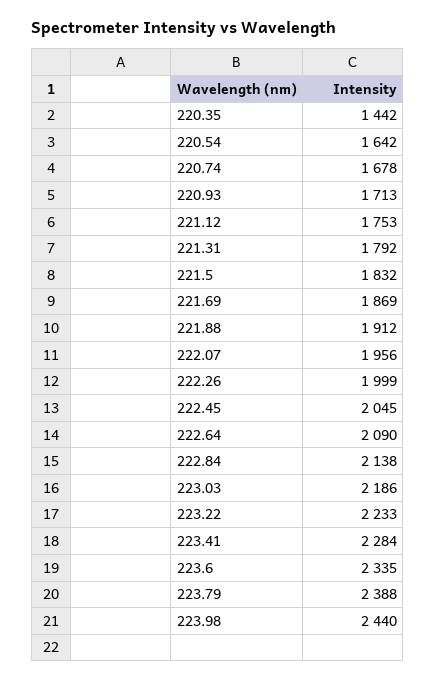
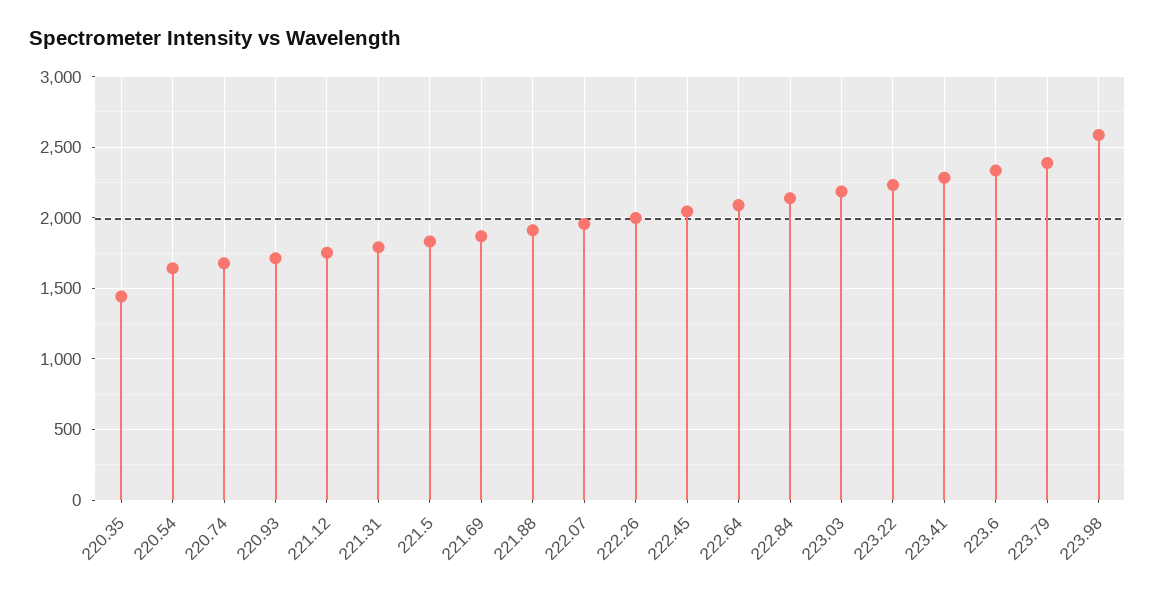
223.98: 2440 -> 2600

